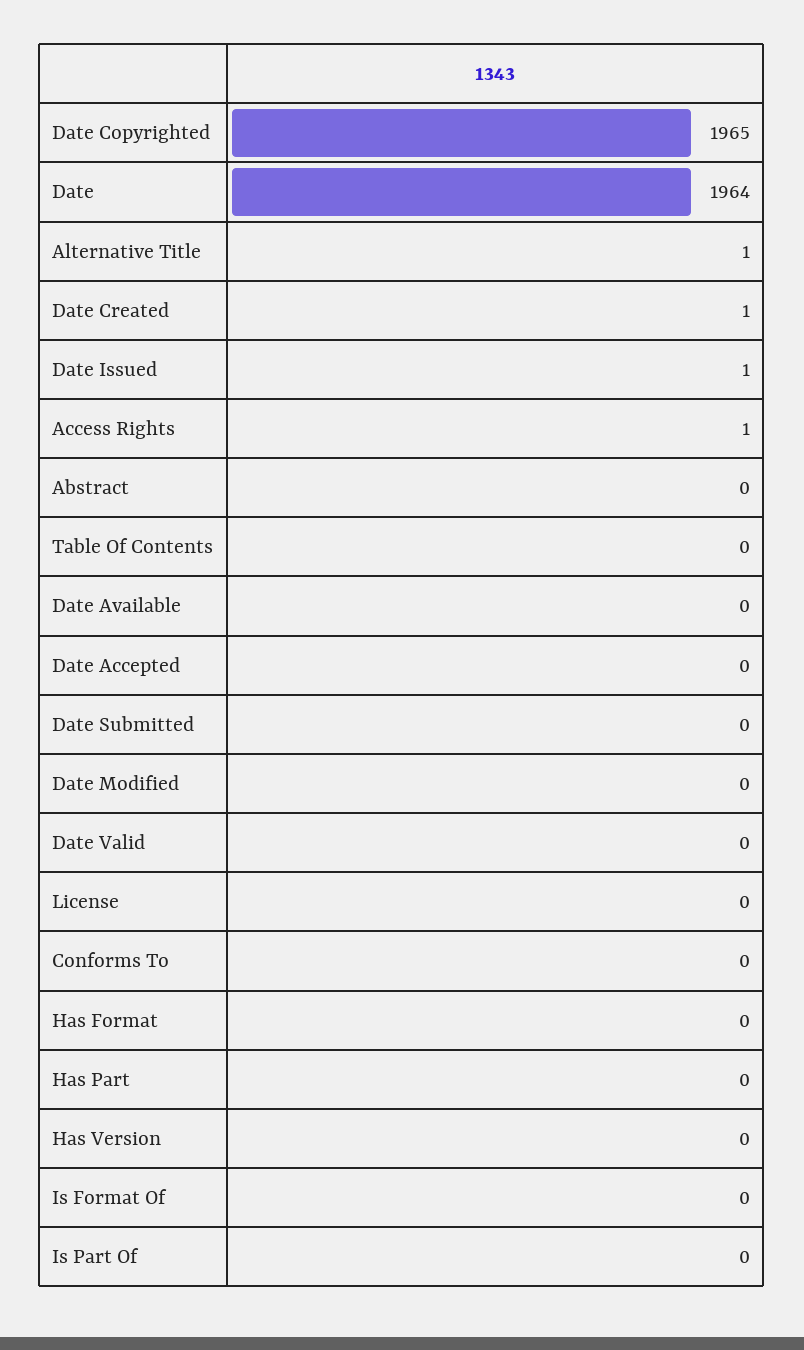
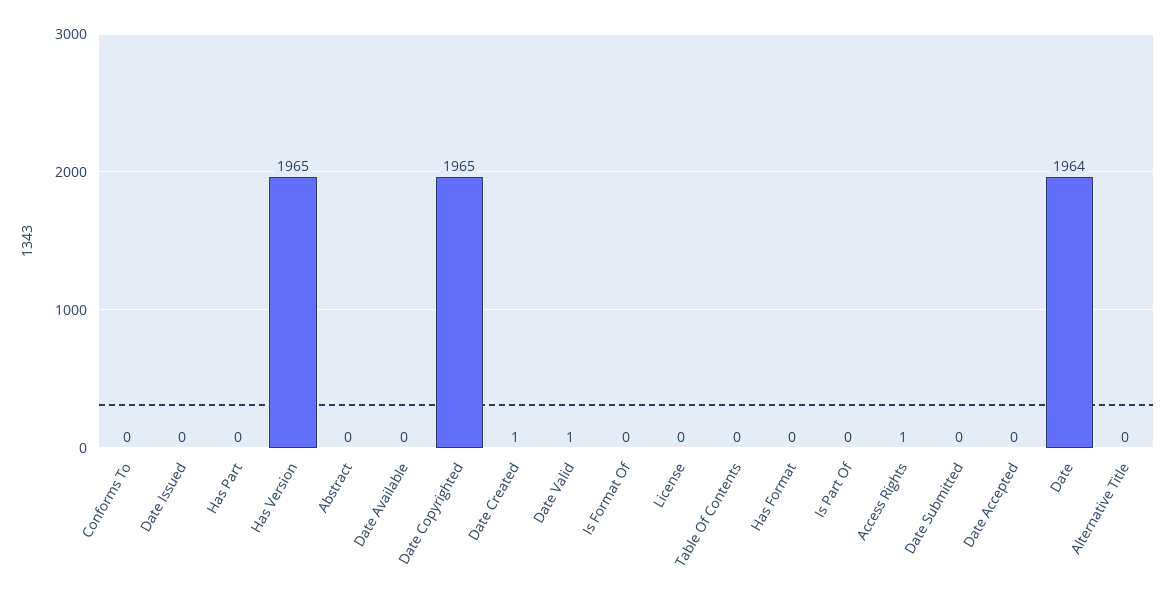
Alternative Title: 1 -> 0
Date Issued: 1 -> 0
Date Modified: 0 -> none
Date Valid: 0 -> 1
Has Version: 0 -> 1965

